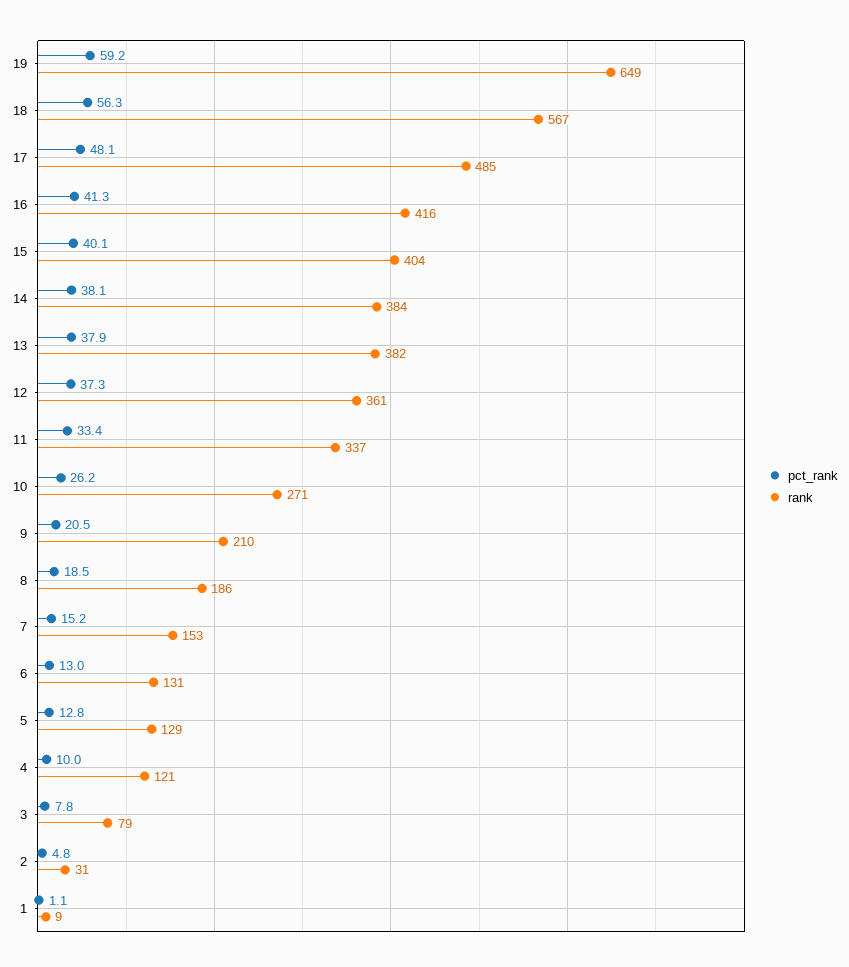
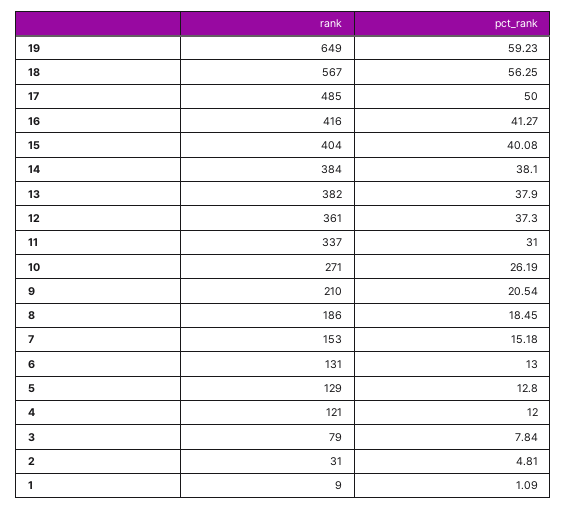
pct_rank, 17: 48.1 -> 50
pct_rank, 11: 33.4 -> 31
pct_rank, 4: 10 -> 12

